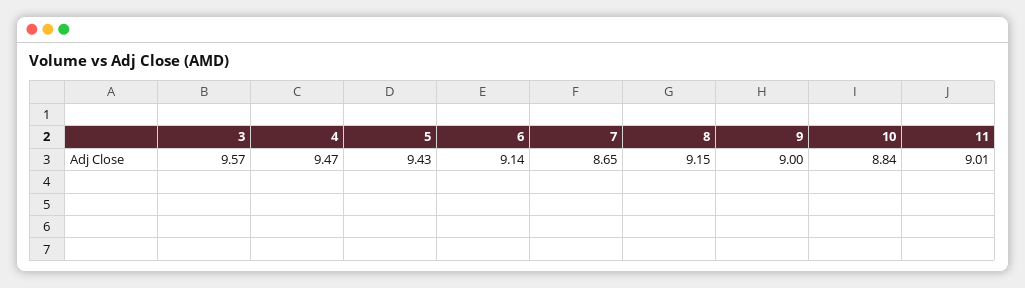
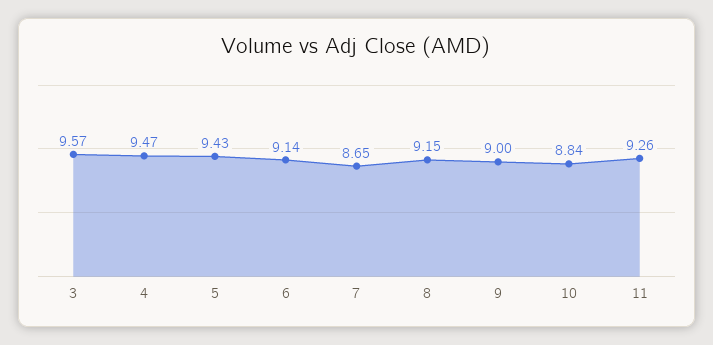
11: 9.01 -> 9.26

